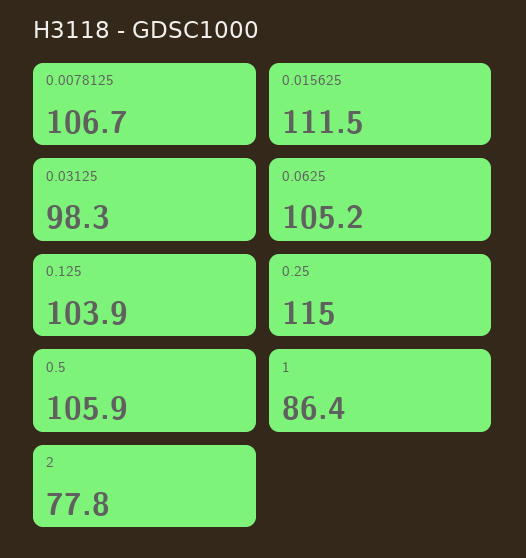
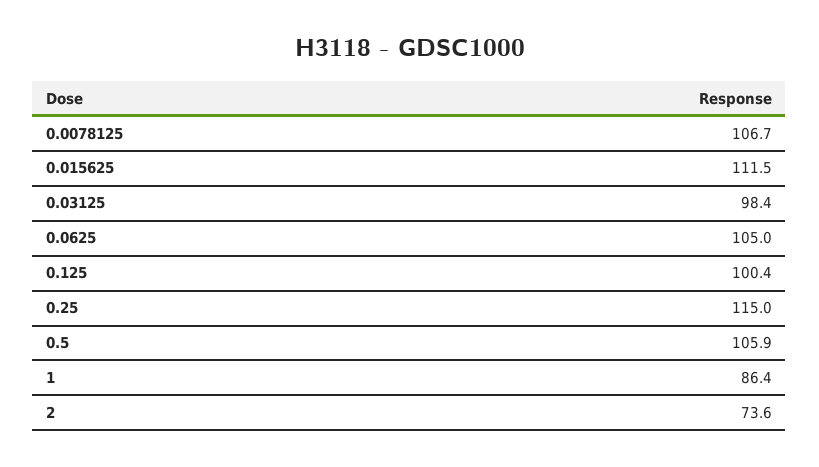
0.03125: 98.3 -> 98.4
0.0625: 105.2 -> 105
0.125: 103.9 -> 100.4
2: 77.8 -> 73.6

